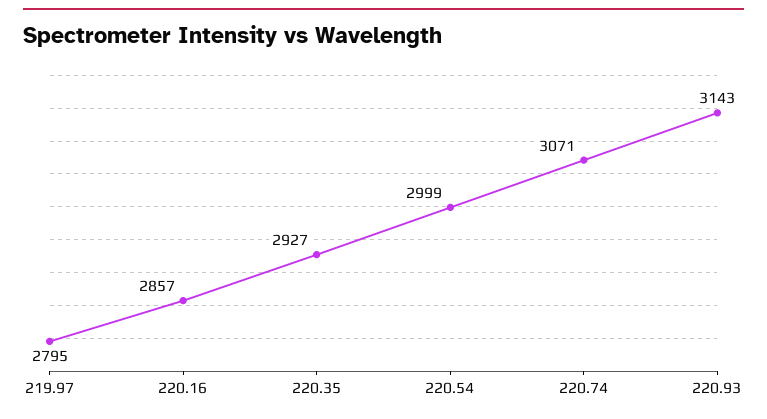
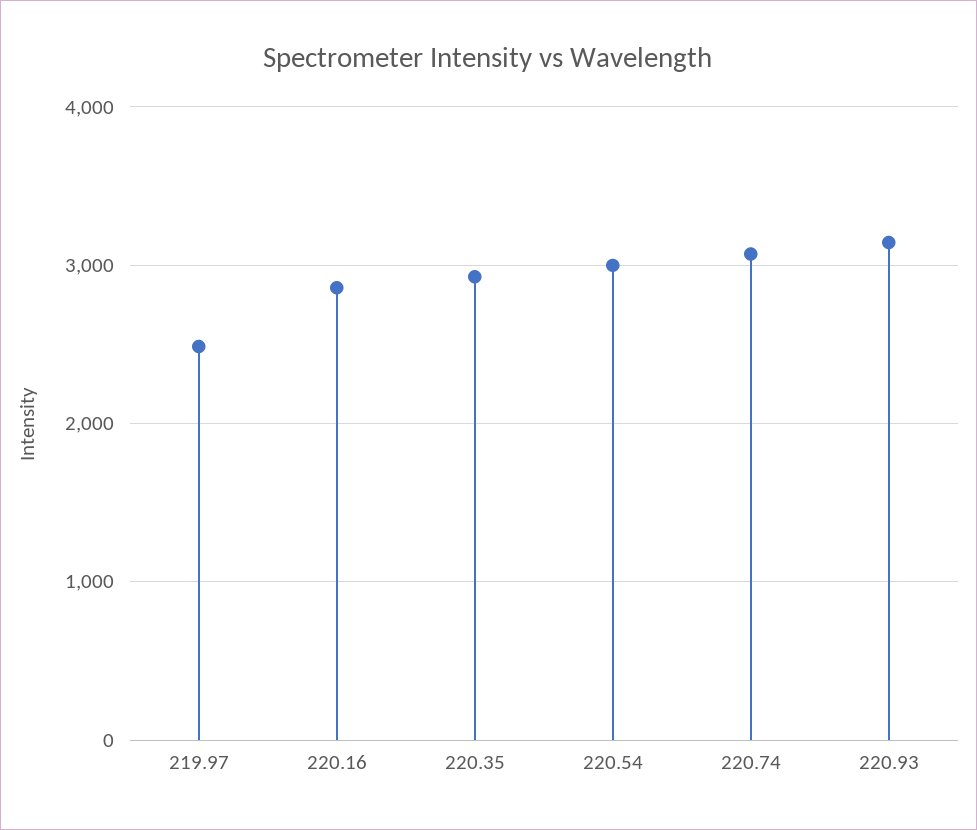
219.97: 2795 -> 2500

